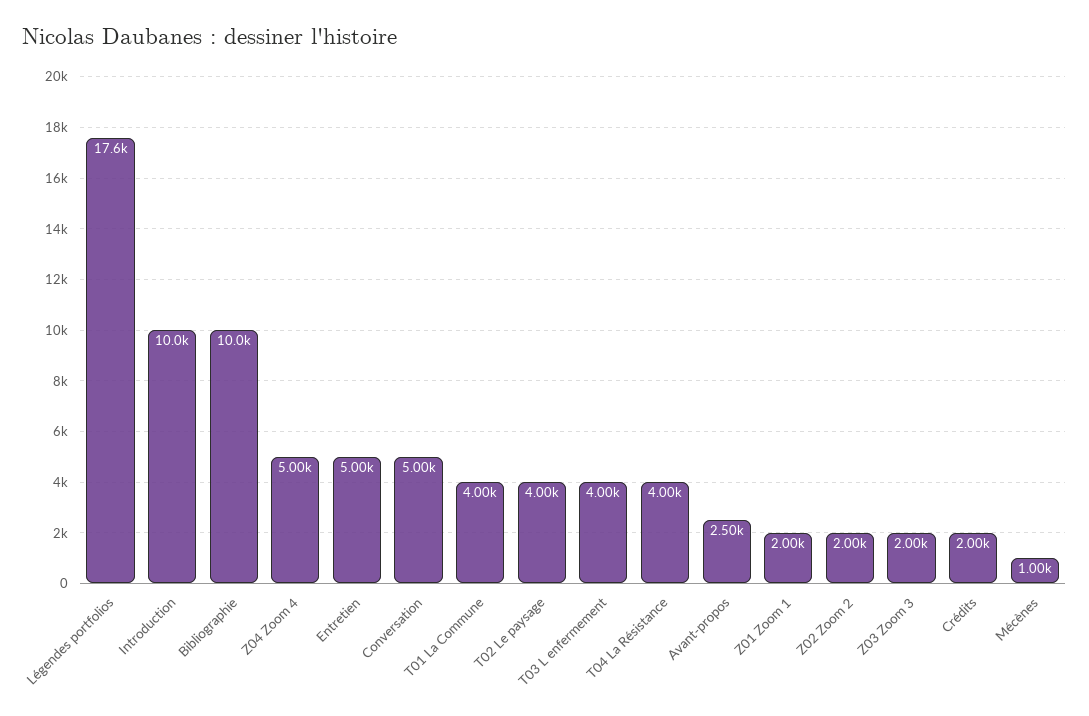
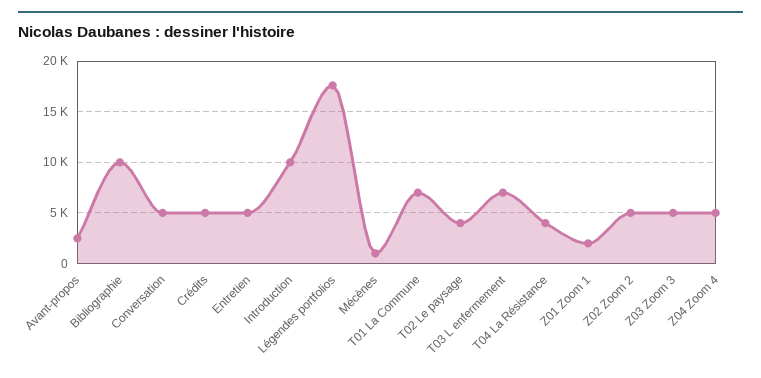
T01 La Commune: 4000 -> 7000
T03 L enfermement: 4000 -> 7000
Z02 Zoom 2: 2000 -> 5000
Z03 Zoom 3: 2000 -> 5000
Crédits: 2000 -> 5000

